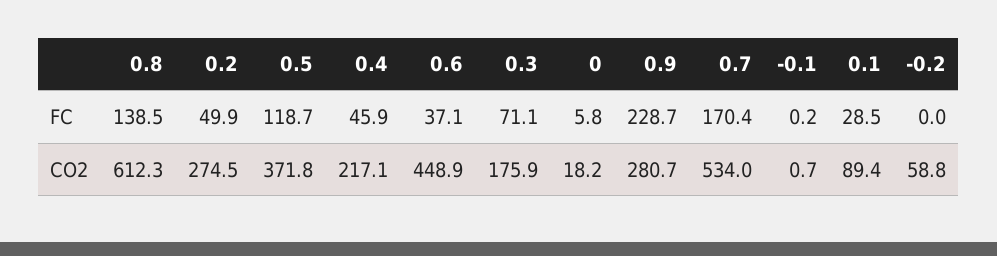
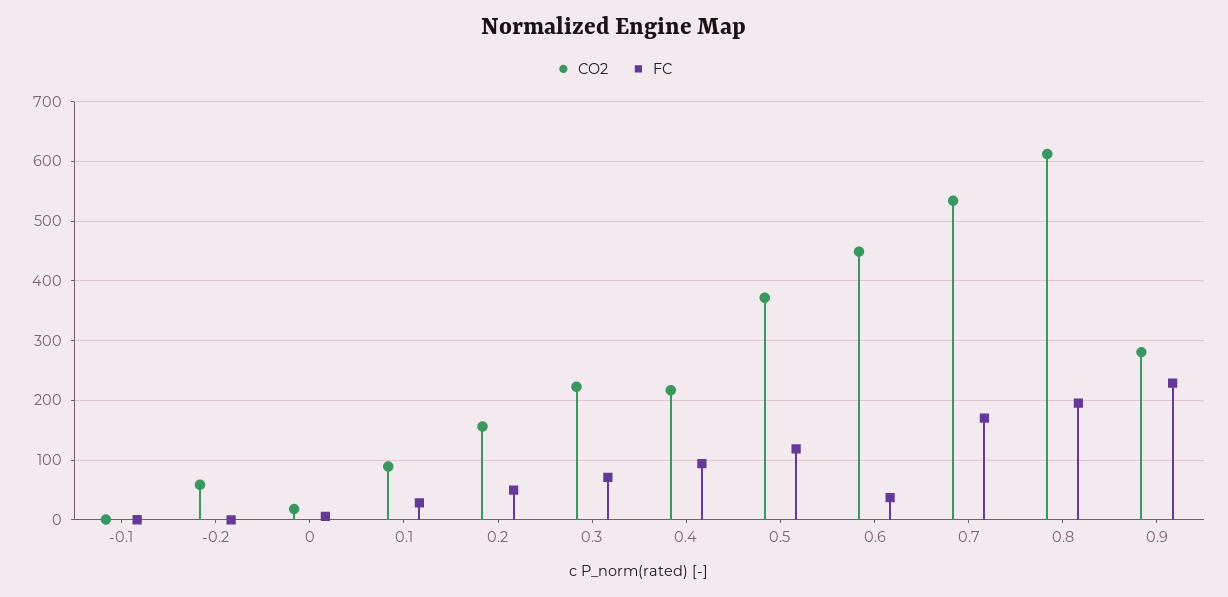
FC, 0.8: 138.5 -> 200
FC, 0.4: 45.9 -> 100
CO2, 0.2: 274.5 -> 160
CO2, 0.3: 175.9 -> 220

